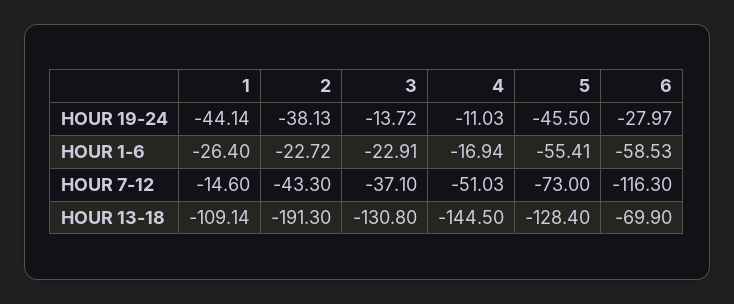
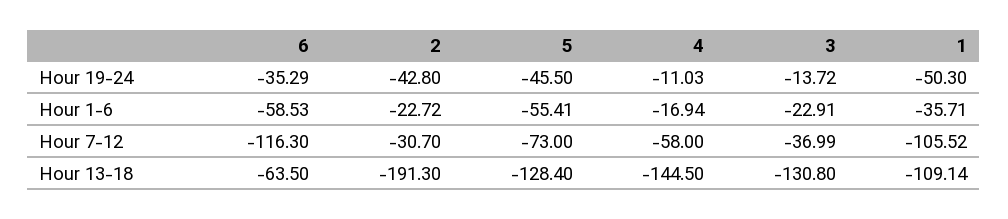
1, HOUR 19-24: -44.14 -> -50.3
2, HOUR 19-24: -38.13 -> -42.8
6, HOUR 19-24: -27.97 -> -35.29
1, HOUR 1-6: -26.4 -> -35.71
1, HOUR 7-12: -14.6 -> -105.52
2, HOUR 7-12: -43.3 -> -30.7
3, HOUR 7-12: -37.1 -> -36.99
4, HOUR 7-12: -51.03 -> -58
6, HOUR 13-18: -69.9 -> -63.5

